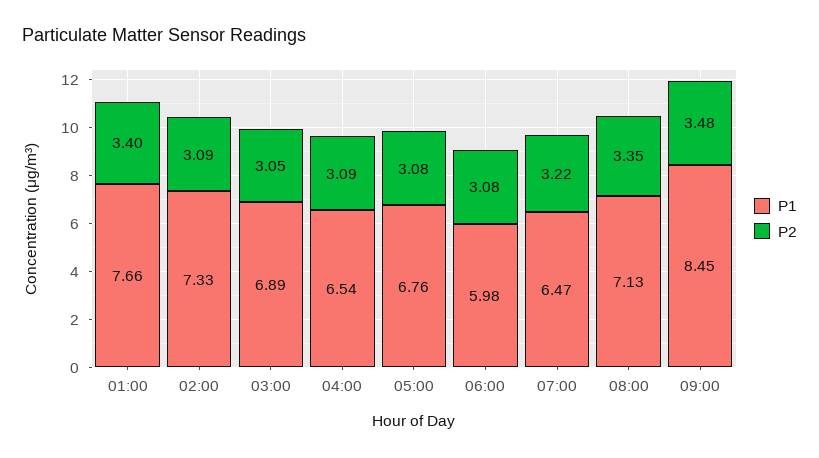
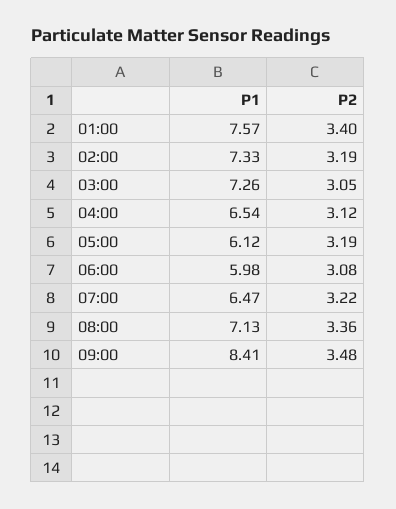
P1, 01:00: 7.66 -> 7.57
P2, 02:00: 3.09 -> 3.19
P1, 03:00: 6.89 -> 7.26
P2, 04:00: 3.09 -> 3.12
P1, 05:00: 6.76 -> 6.12
P2, 05:00: 3.08 -> 3.19
P2, 08:00: 3.35 -> 3.36
P1, 09:00: 8.45 -> 8.41

